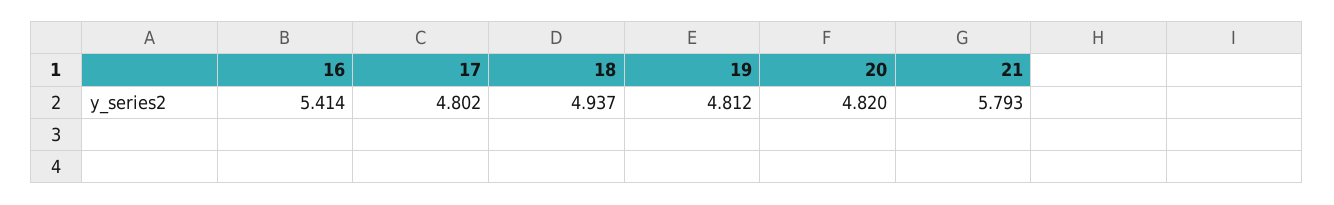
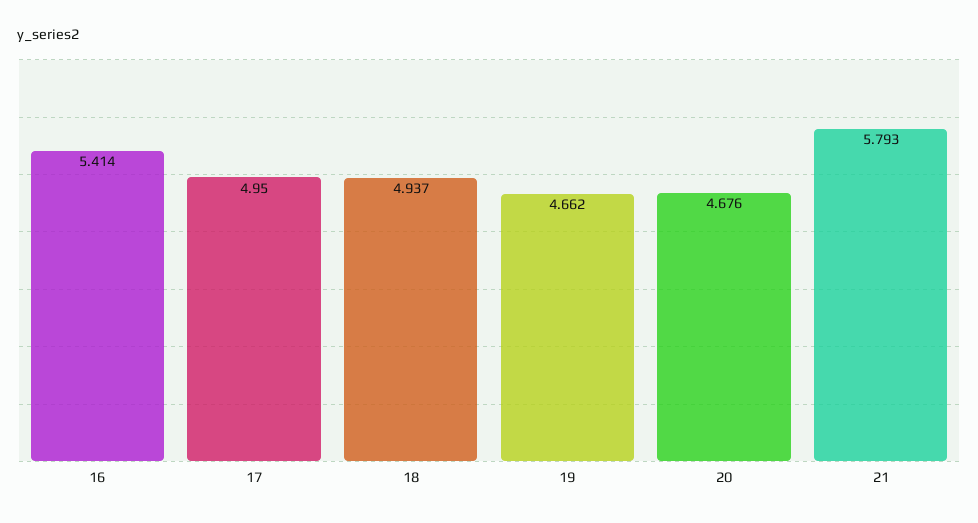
17: 4.802 -> 4.95
19: 4.812 -> 4.662
20: 4.82 -> 4.676

